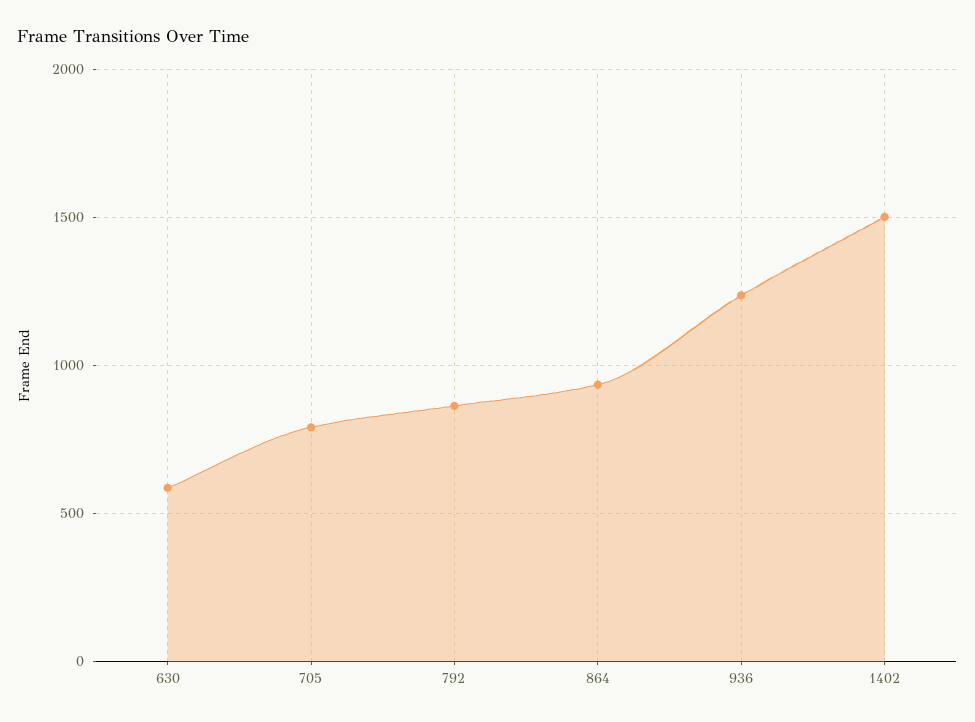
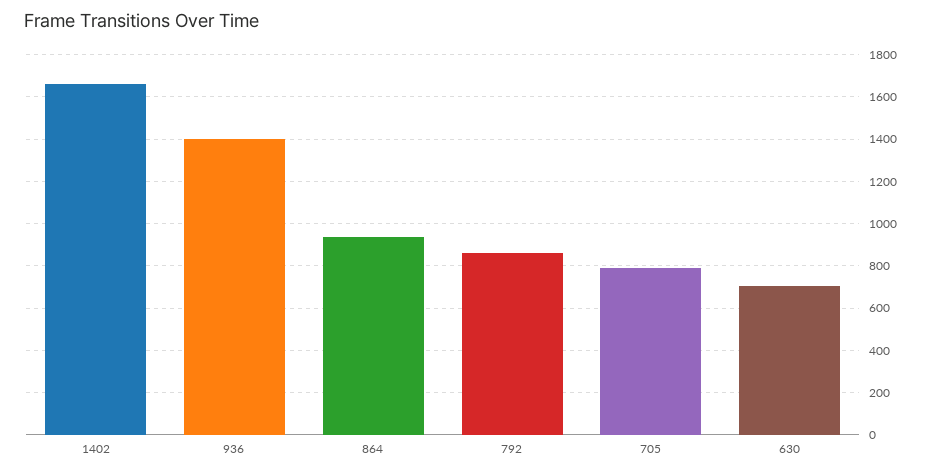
630: 600 -> 700
936: 1250 -> 1400
1402: 1500 -> 1650

